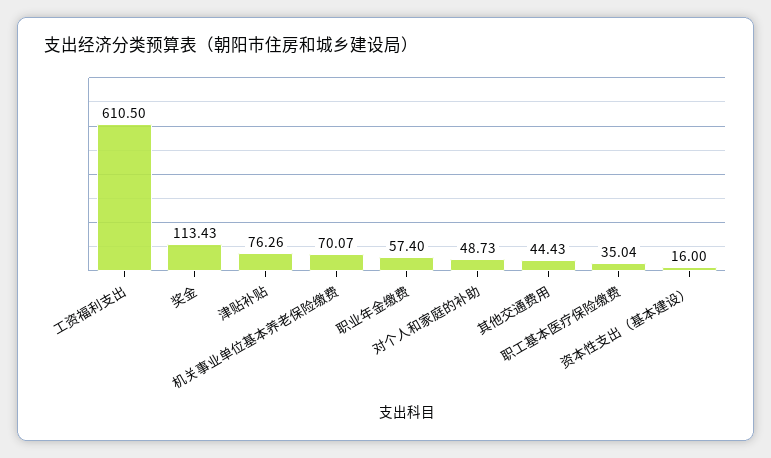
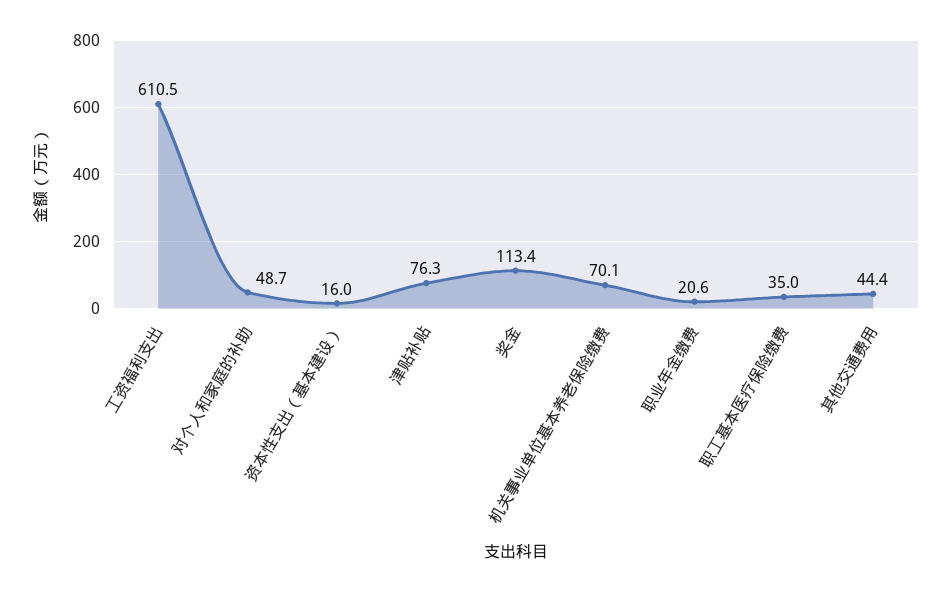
职业年金缴费: 57.4 -> 20.6

